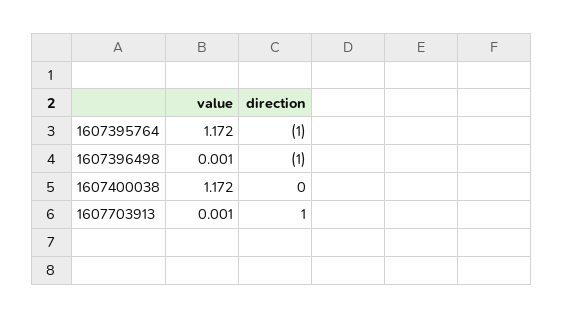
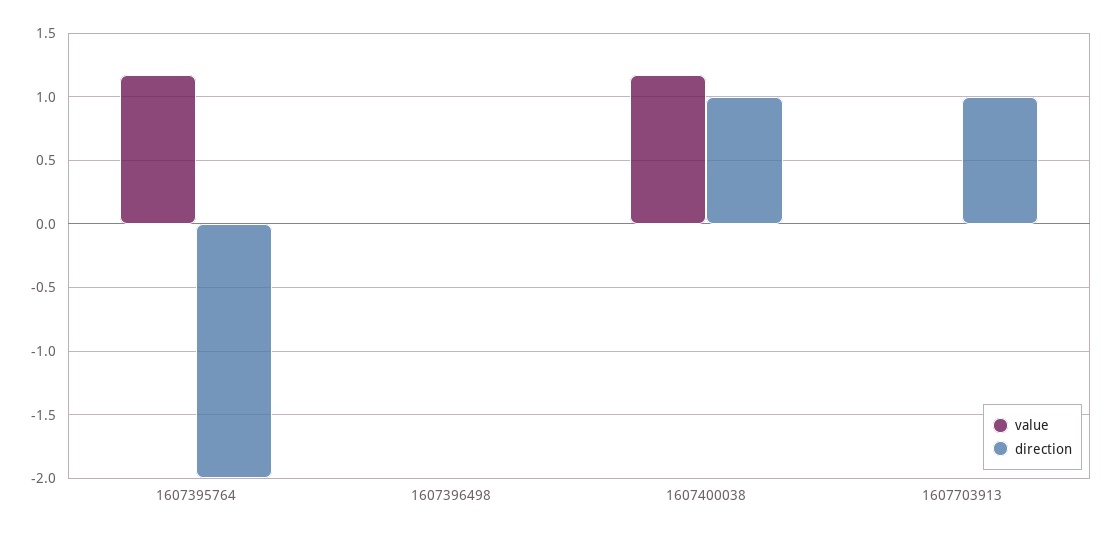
direction, 1607395764: -1 -> -2
direction, 1607396498: -1 -> 0
direction, 1607400038: 0 -> 1

